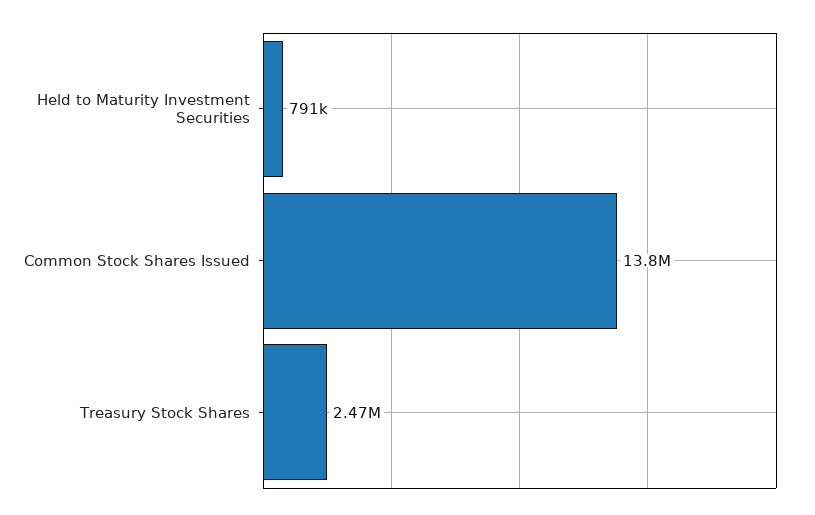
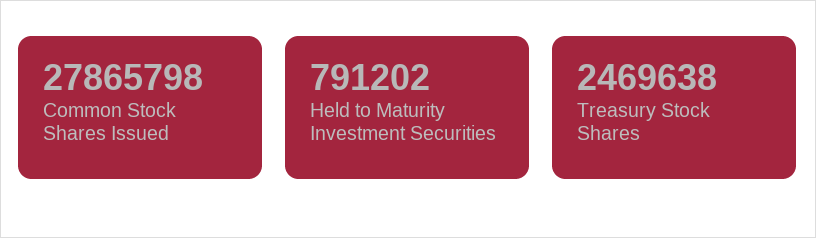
Common Stock Shares Issued: 13800000 -> 27865798

